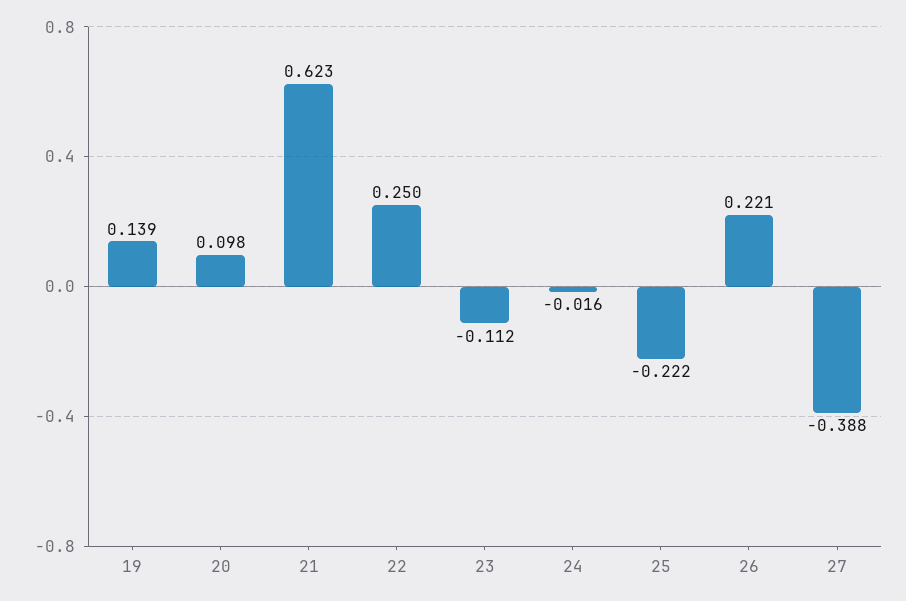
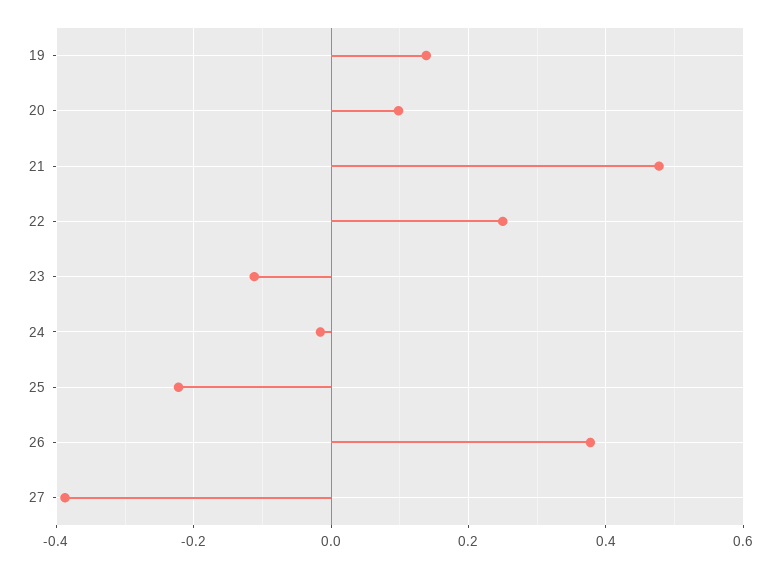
21: 0.623 -> 0.48
26: 0.221 -> 0.38

